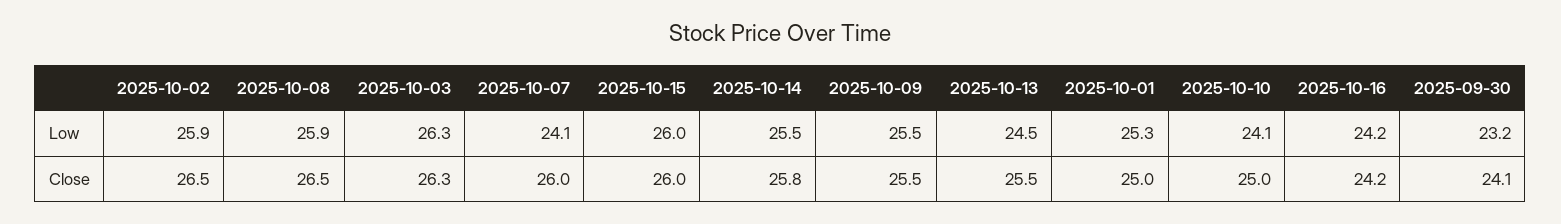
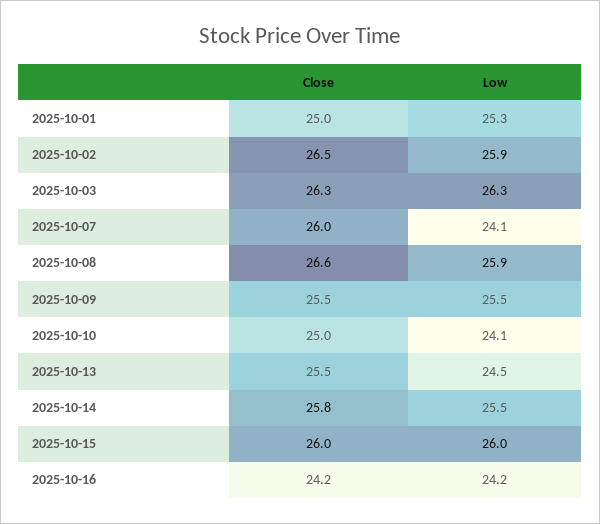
2025-09-30, Low: 23.2 -> none
2025-10-08, Close: 26.5 -> 26.6
2025-09-30, Close: 24.1 -> none

